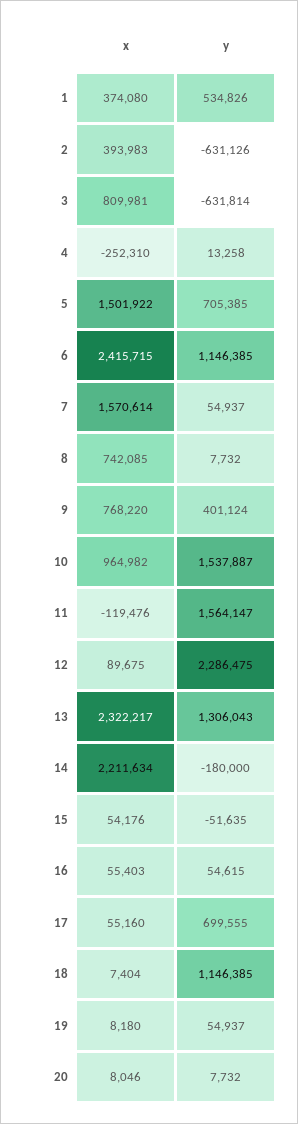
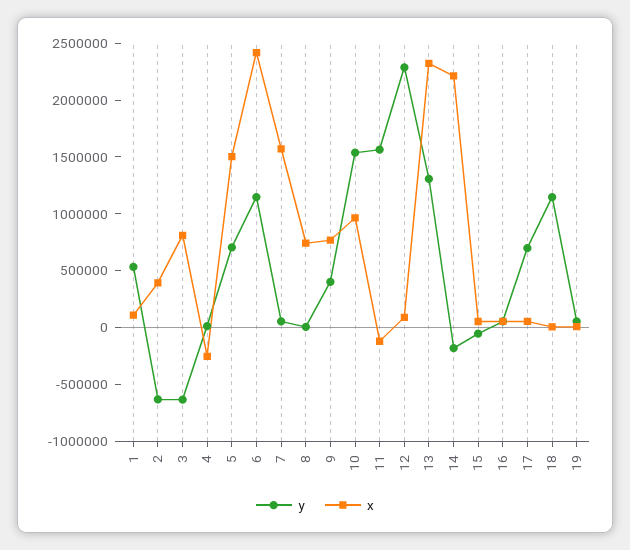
x, 1: 374080 -> 100000
x, 20: 8046 -> none
y, 20: 7732 -> none

